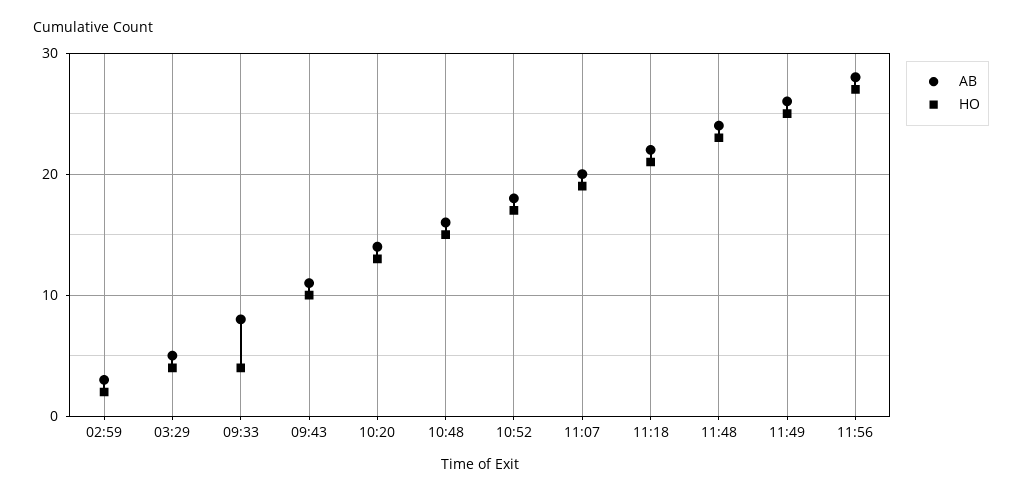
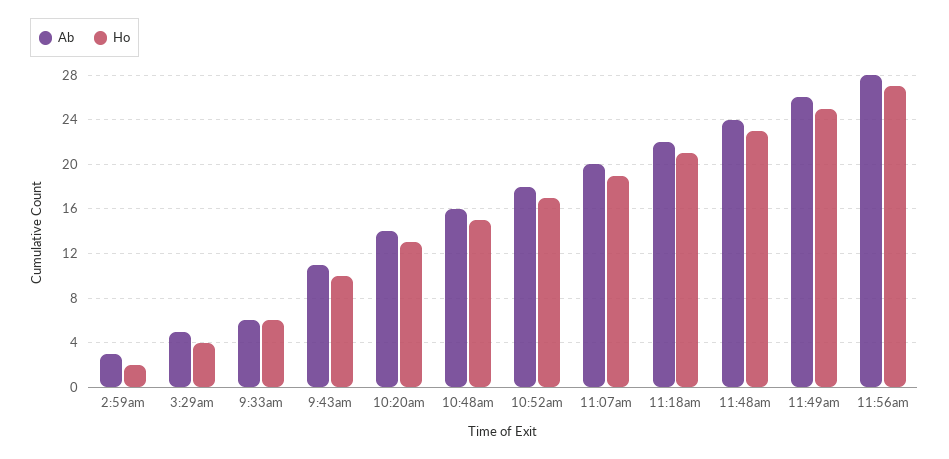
AB, 09:33: 8 -> 6
HO, 09:33: 4 -> 6

